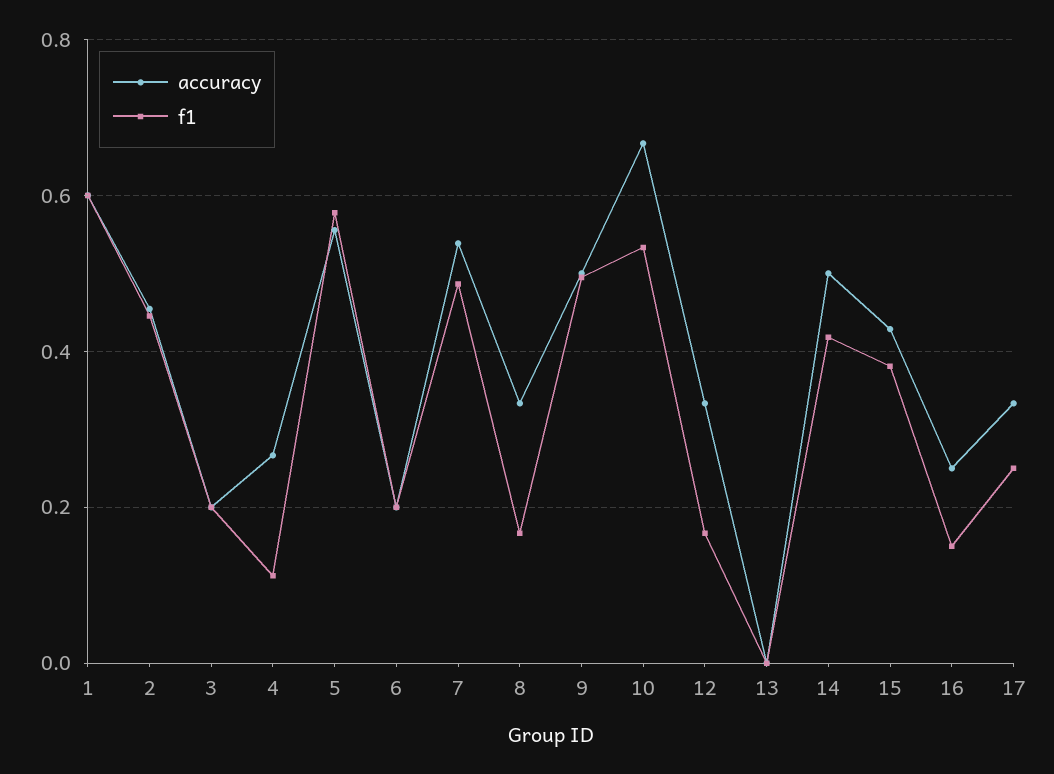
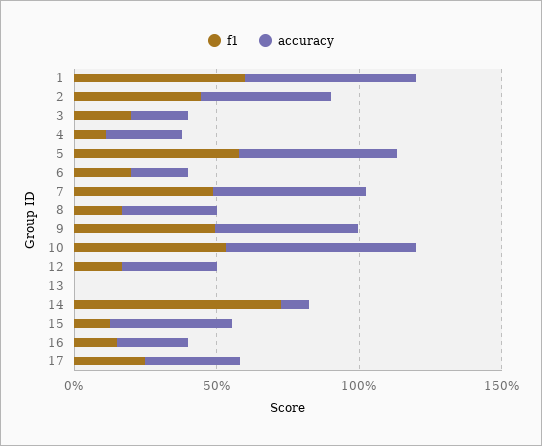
accuracy, 14: 0.5 -> 0.1
f1, 14: 0.42 -> 0.7
f1, 15: 0.38 -> 0.1

